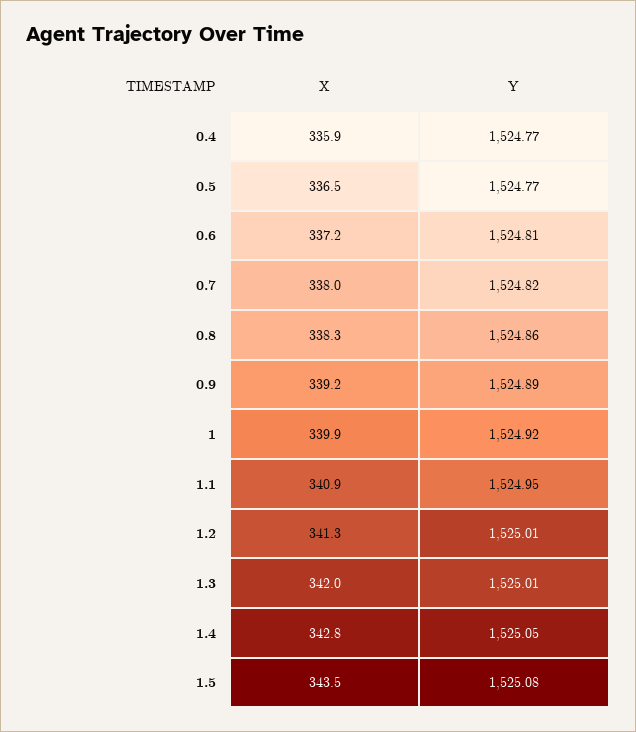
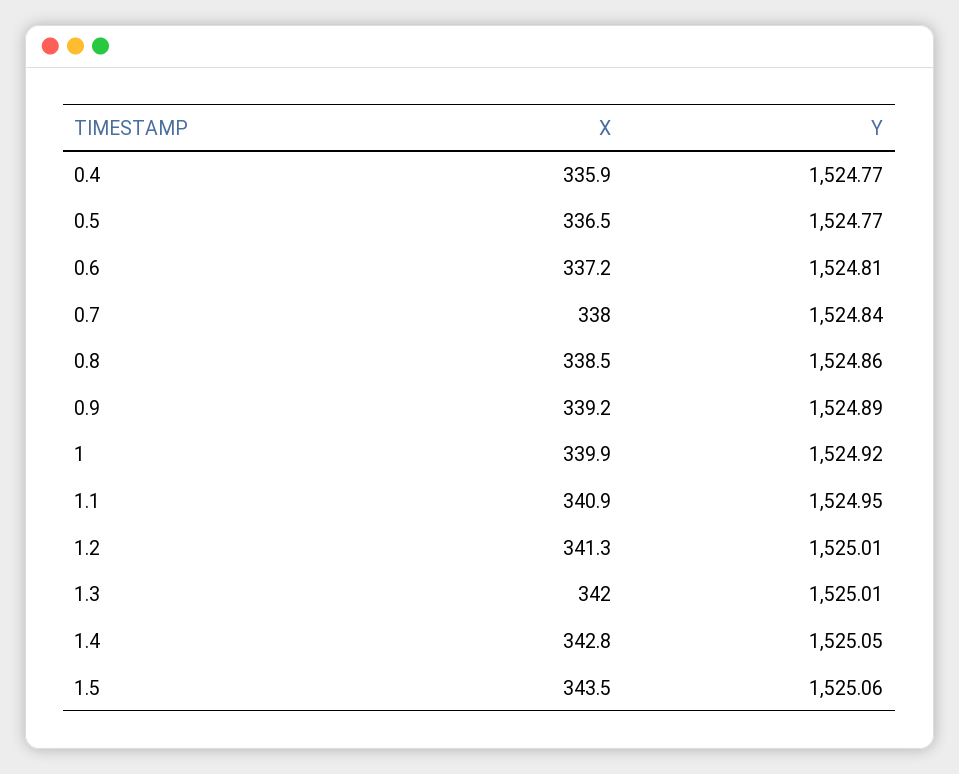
Y, 0.7: 1524.82 -> 1524.84
X, 0.8: 338.3 -> 338.5
Y, 1.5: 1525.08 -> 1525.06

